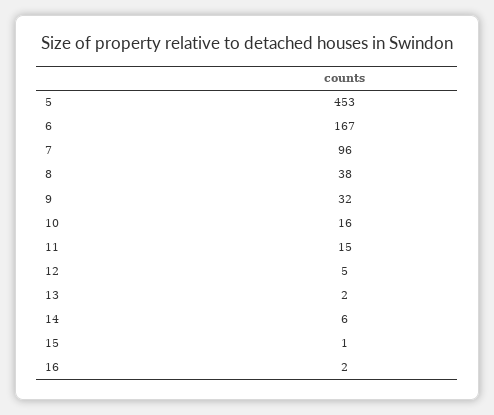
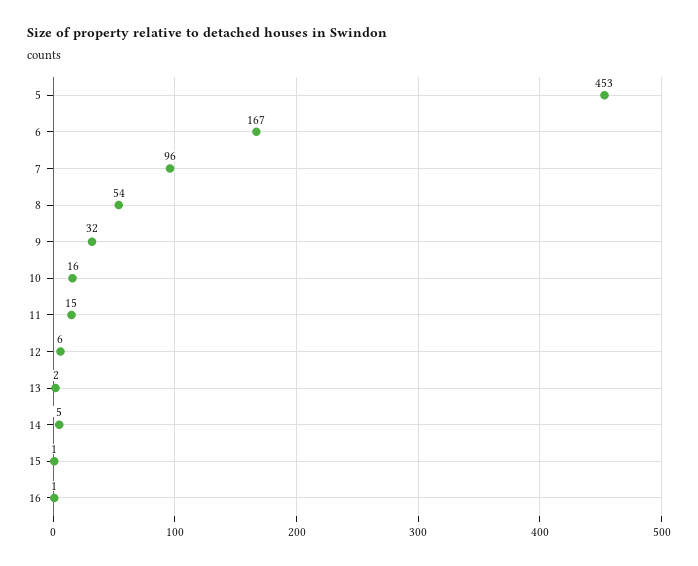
8: 38 -> 54
12: 5 -> 6
14: 6 -> 5
16: 2 -> 1

